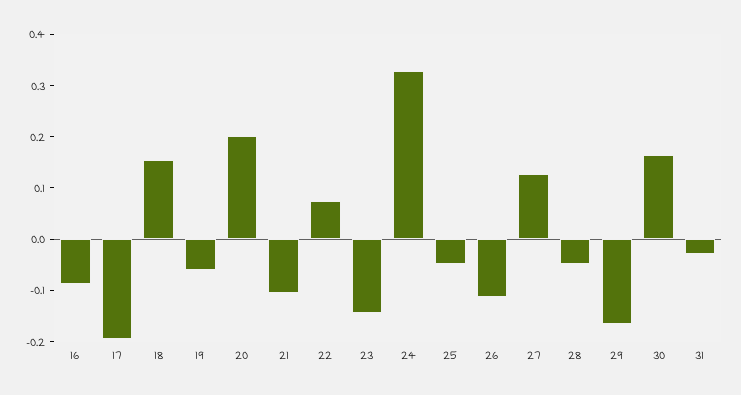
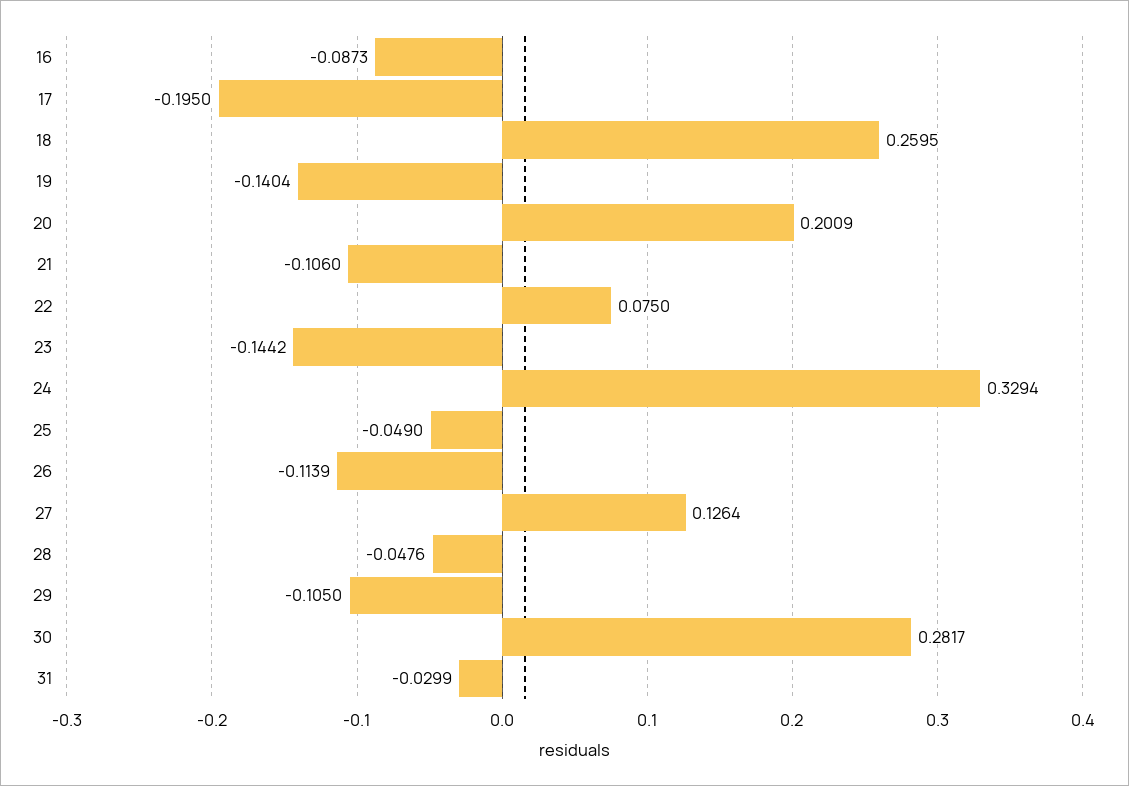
18: 0.16 -> 0.2595
19: -0.06 -> -0.1404
29: -0.16 -> -0.105
30: 0.16 -> 0.2817

